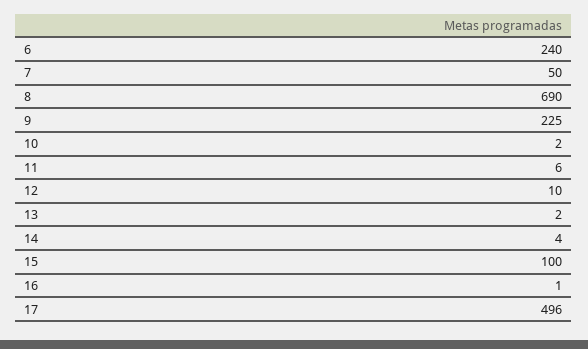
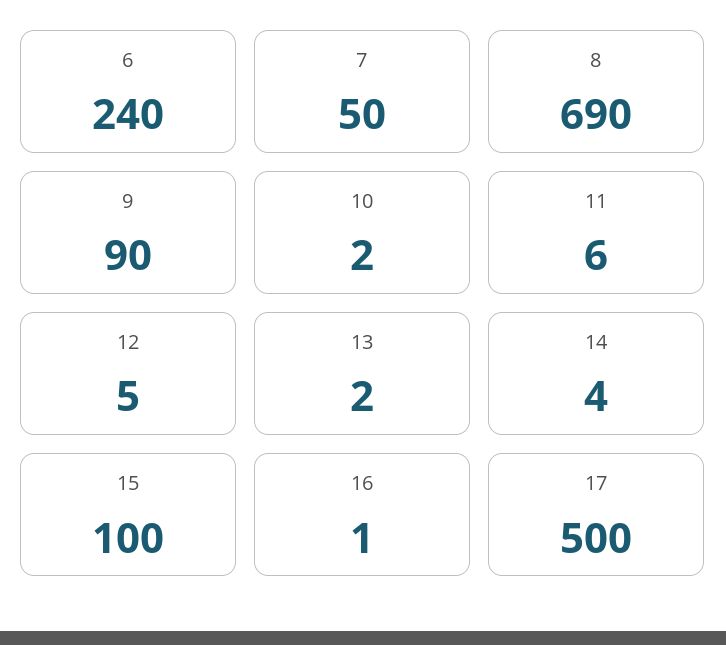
9: 225 -> 90
12: 10 -> 5
17: 496 -> 500

